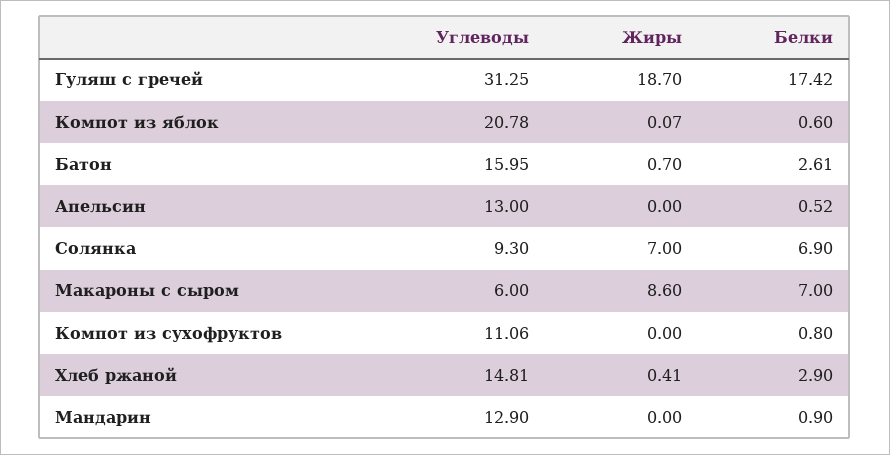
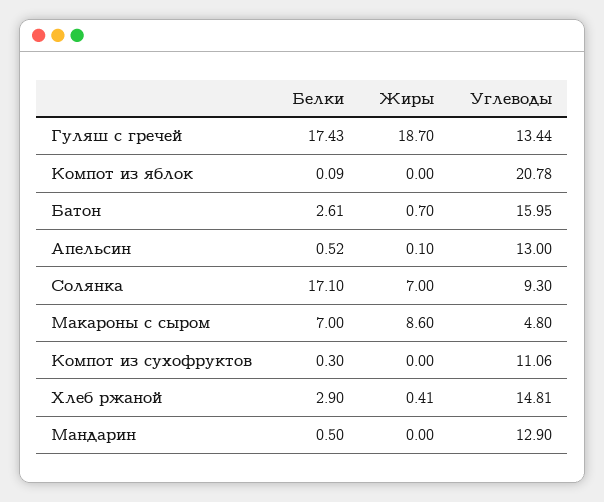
Углеводы, Гуляш с гречей: 31.25 -> 13.44
Белки, Гуляш с гречей: 17.42 -> 17.43
Жиры, Компот из яблок: 0.07 -> 0
Белки, Компот из яблок: 0.6 -> 0.09
Жиры, Апельсин: 0 -> 0.1
Белки, Солянка: 6.9 -> 17.1
Углеводы, Макароны с сыром: 6 -> 4.8
Белки, Компот из сухофруктов: 0.8 -> 0.3
Белки, Мандарин: 0.9 -> 0.5

